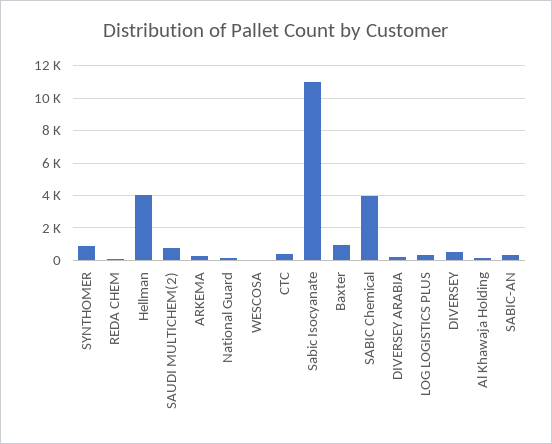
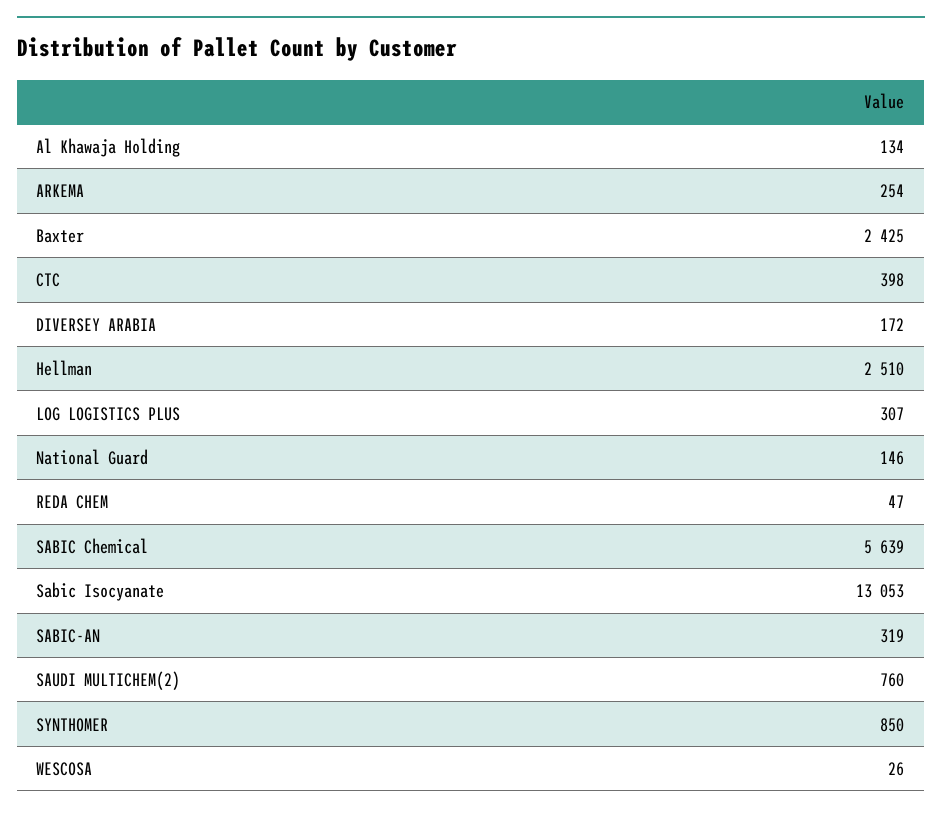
Hellman: 4000 -> 2510
Sabic Isocyanate: 11000 -> 13053
Baxter: 1000 -> 2425
SABIC Chemical: 4000 -> 5639
DIVERSEY: 500 -> none

